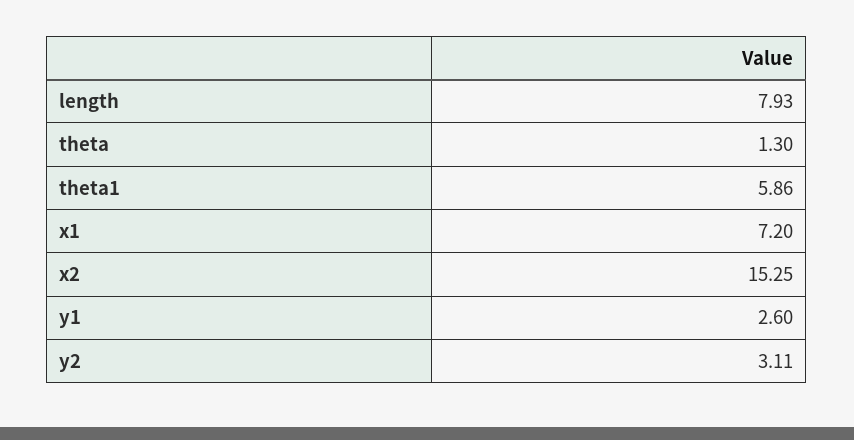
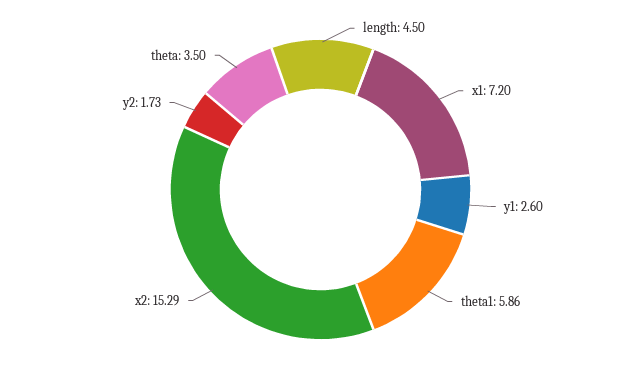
length: 7.93 -> 4.5
theta: 1.3 -> 3.5
x2: 15.25 -> 15.29
y2: 3.11 -> 1.73

